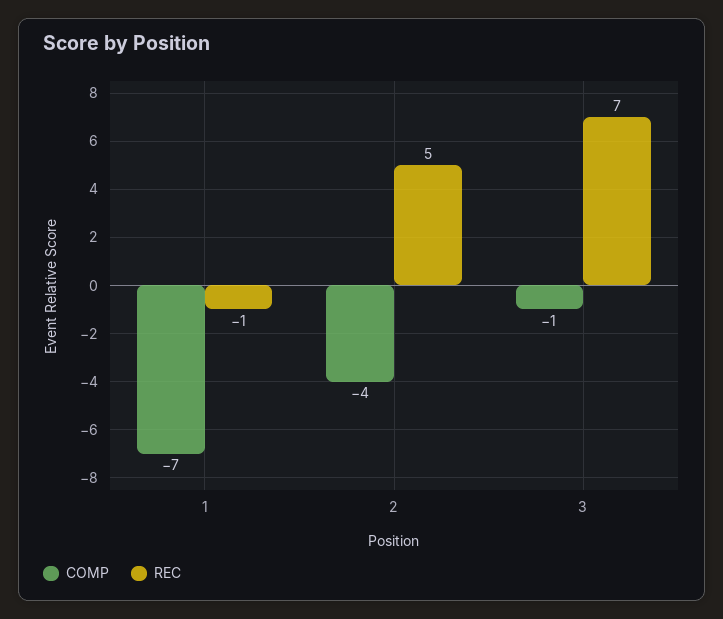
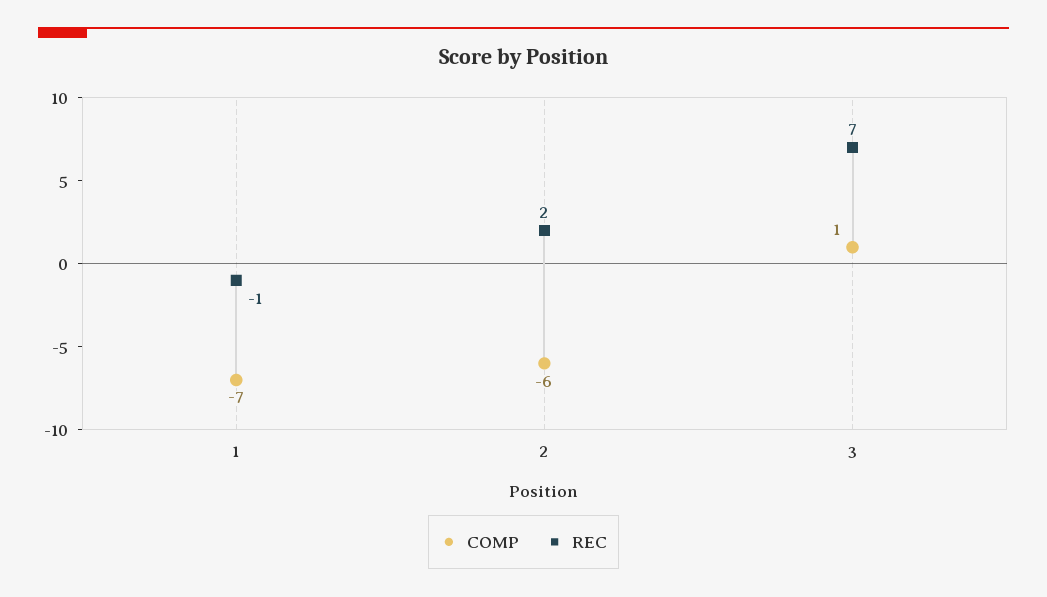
COMP, 2: -4 -> -6
REC, 2: 5 -> 2
COMP, 3: -1 -> 1

